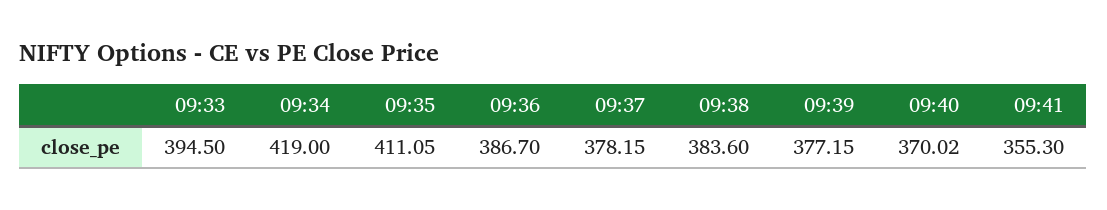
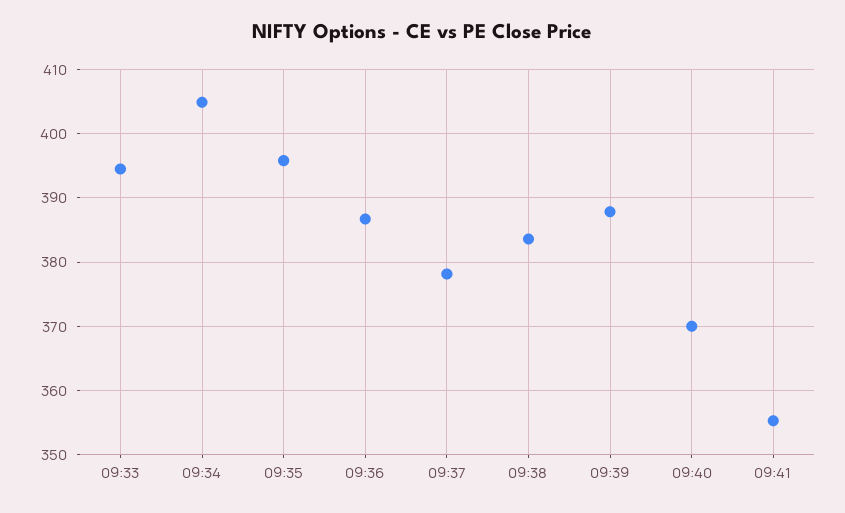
09:34: 419 -> 405
09:35: 411.05 -> 396
09:39: 377.15 -> 388

